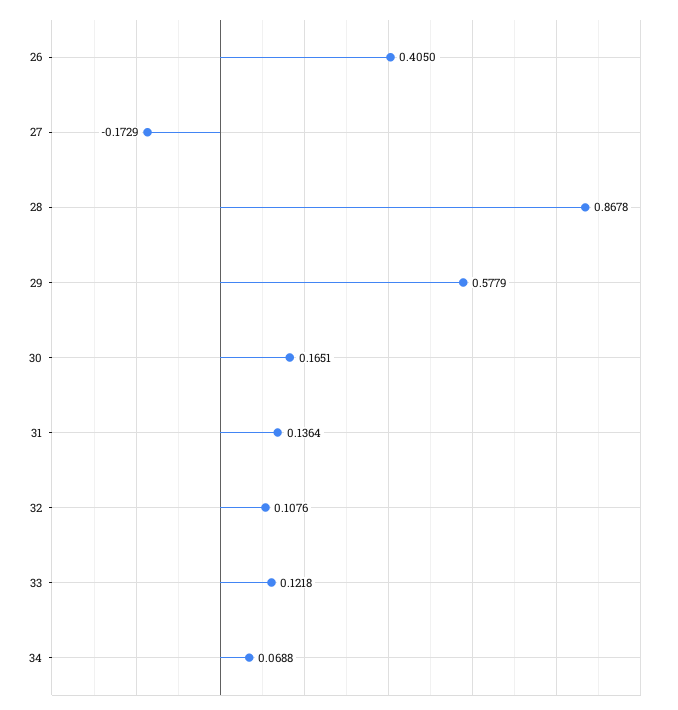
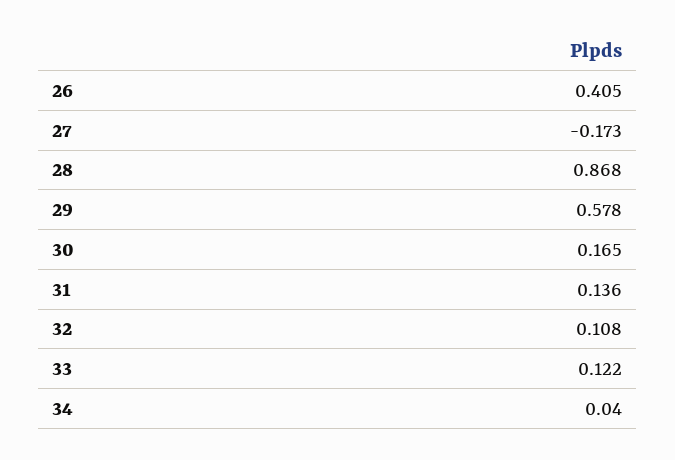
34: 0.0688 -> 0.04

